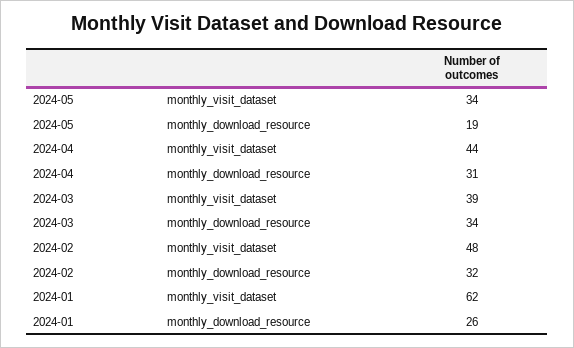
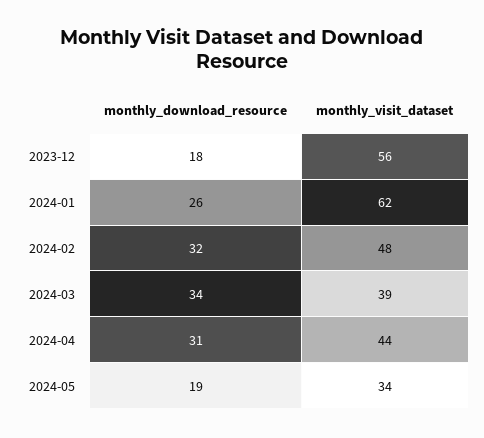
2023-12, monthly_download_resource: none -> 18
2023-12, monthly_visit_dataset: none -> 56

